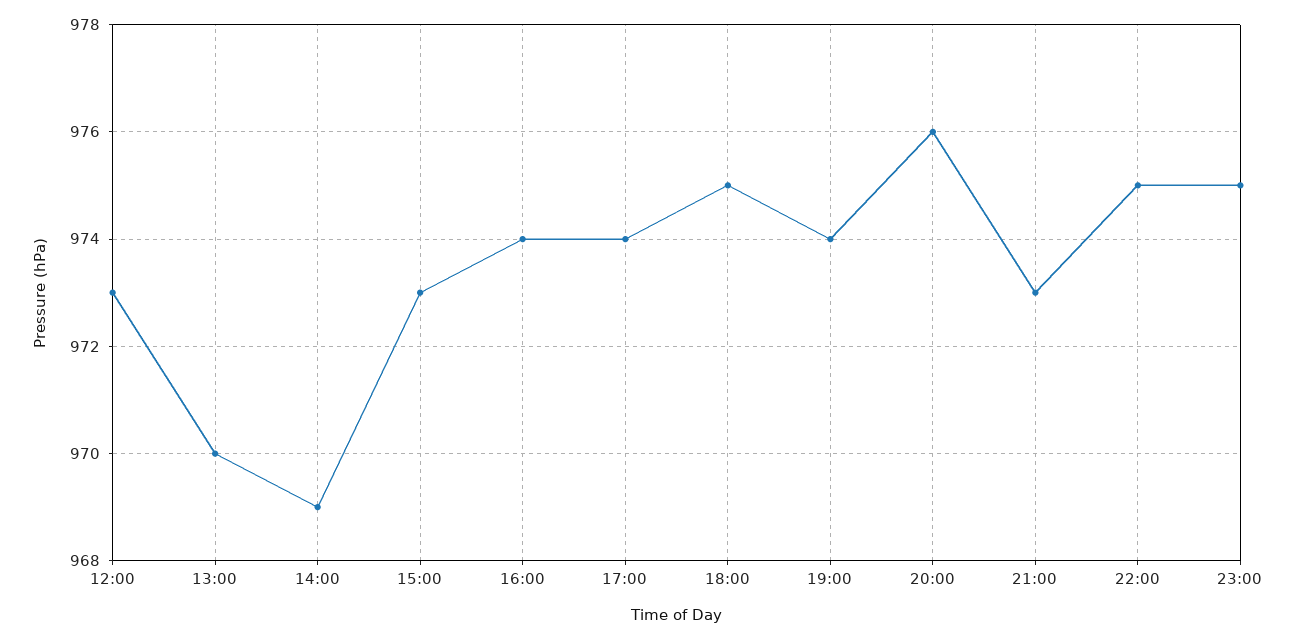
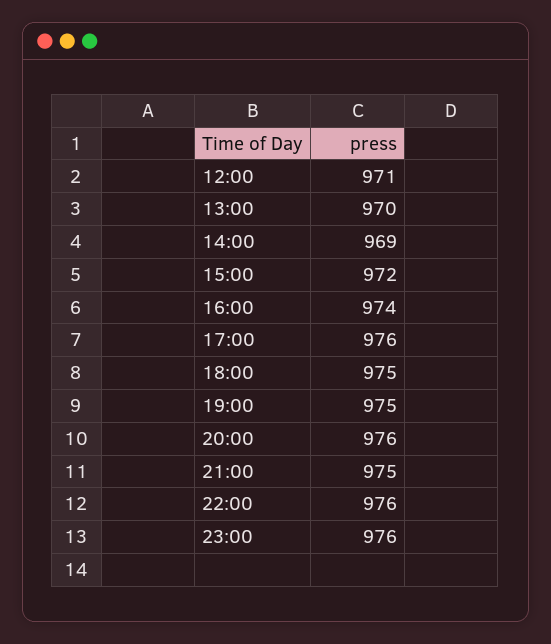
12:00: 973 -> 971
15:00: 973 -> 972
17:00: 974 -> 976
19:00: 974 -> 975
21:00: 973 -> 975
22:00: 975 -> 976
23:00: 975 -> 976

